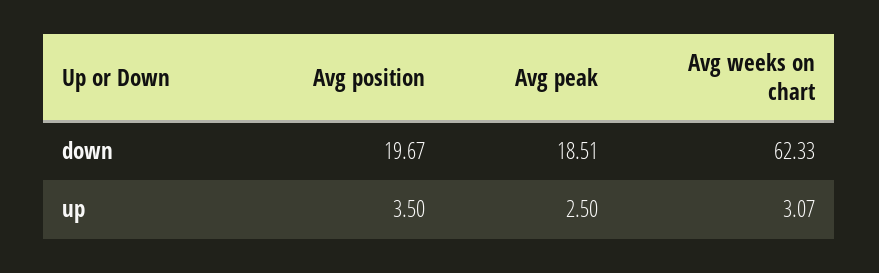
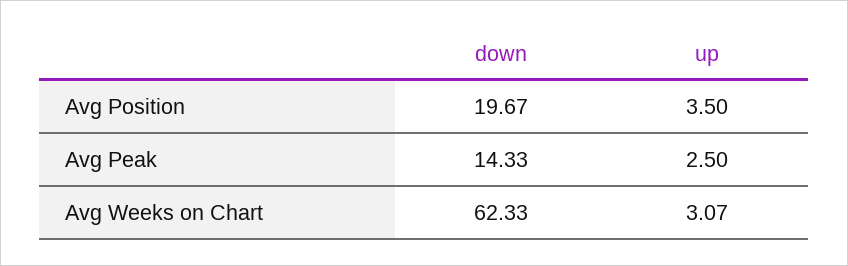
Avg peak, down: 18.51 -> 14.33

